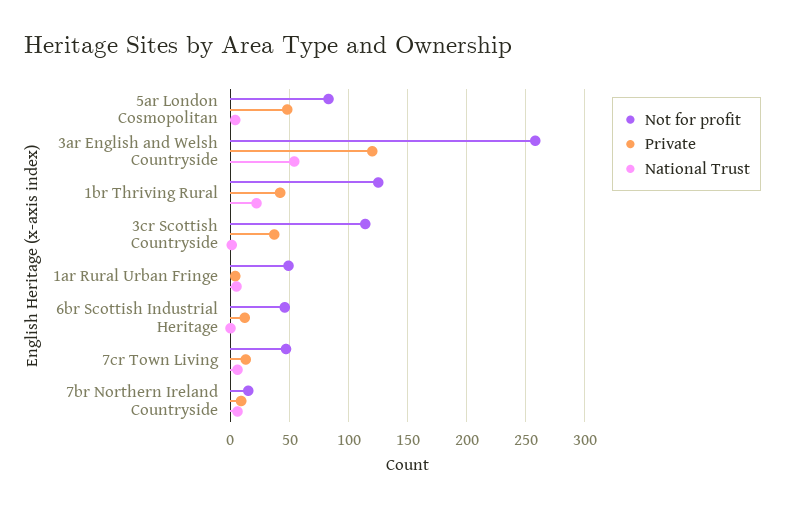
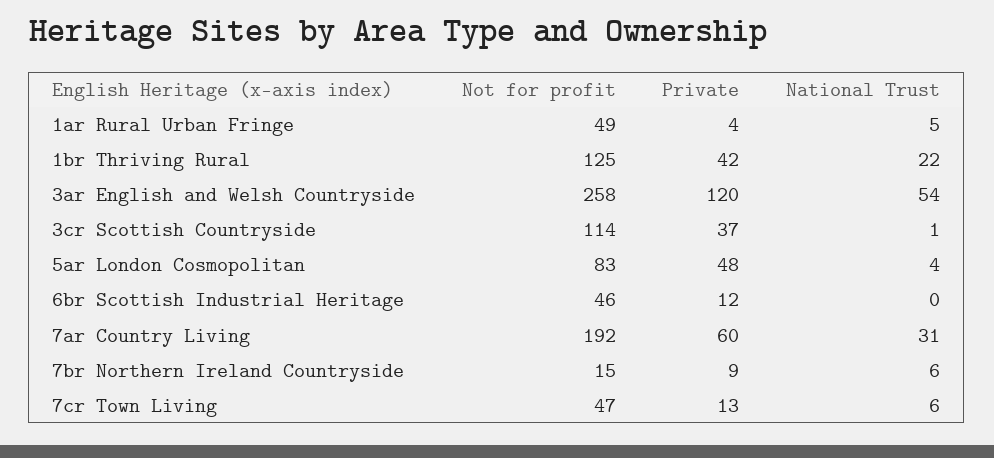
Not for profit, 7ar Country Living: none -> 192
Private, 7ar Country Living: none -> 60
National Trust, 7ar Country Living: none -> 31

